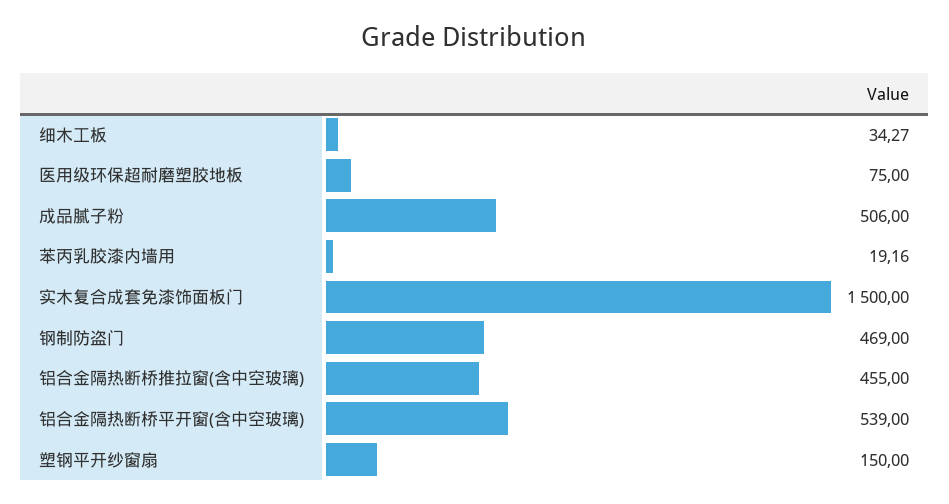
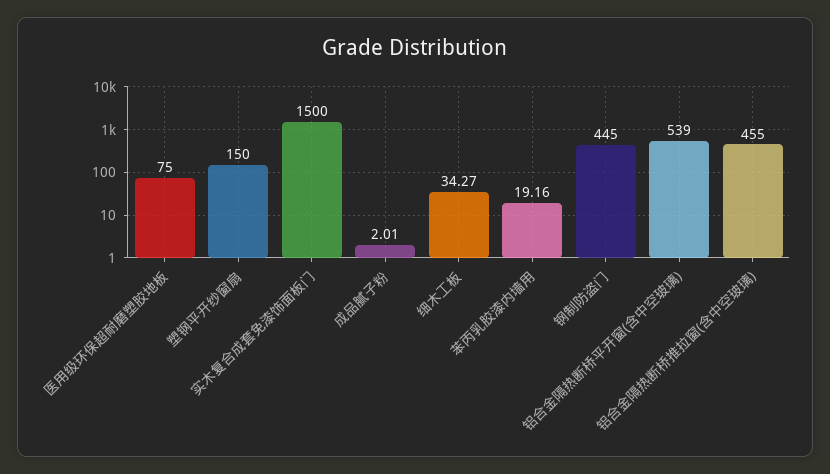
成品腻子粉: 506 -> 2.01
钢制防盗门: 469 -> 445

